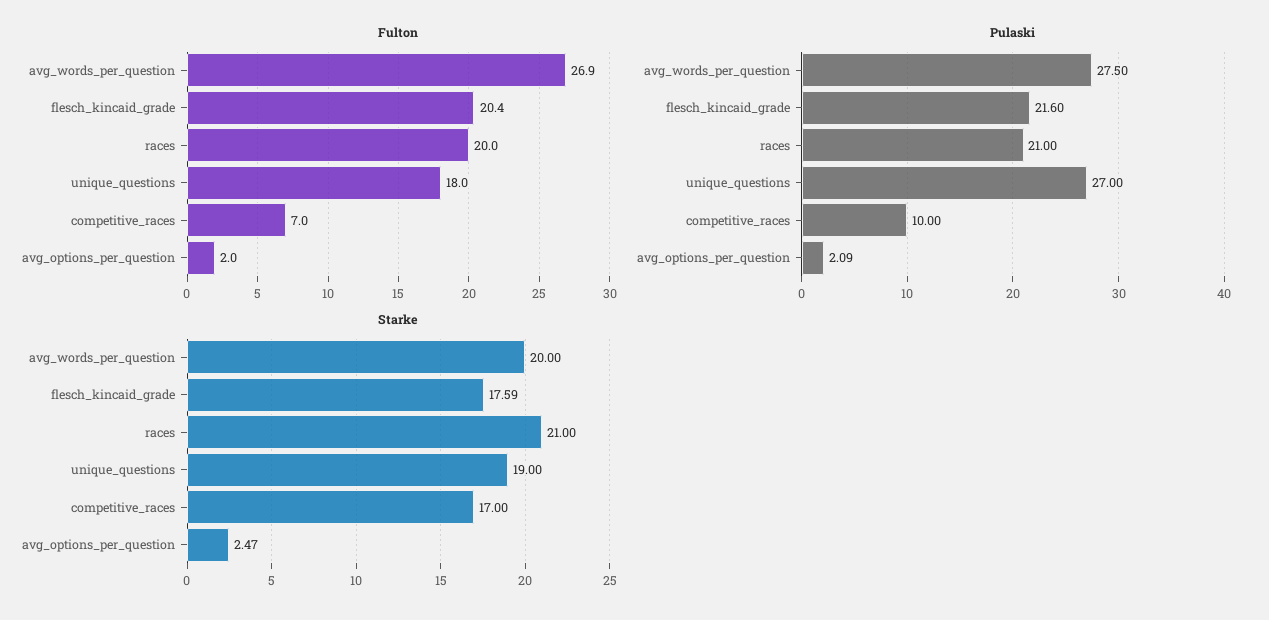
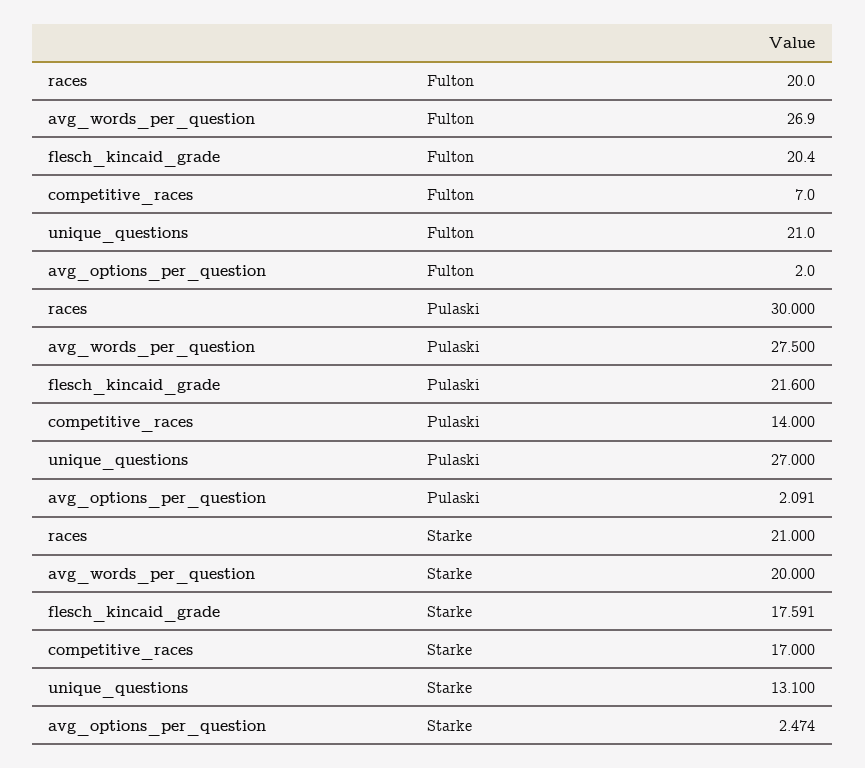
Fulton, unique_questions: 18 -> 21
Pulaski, races: 21 -> 30
Pulaski, competitive_races: 10 -> 14
Starke, unique_questions: 19 -> 13.1

